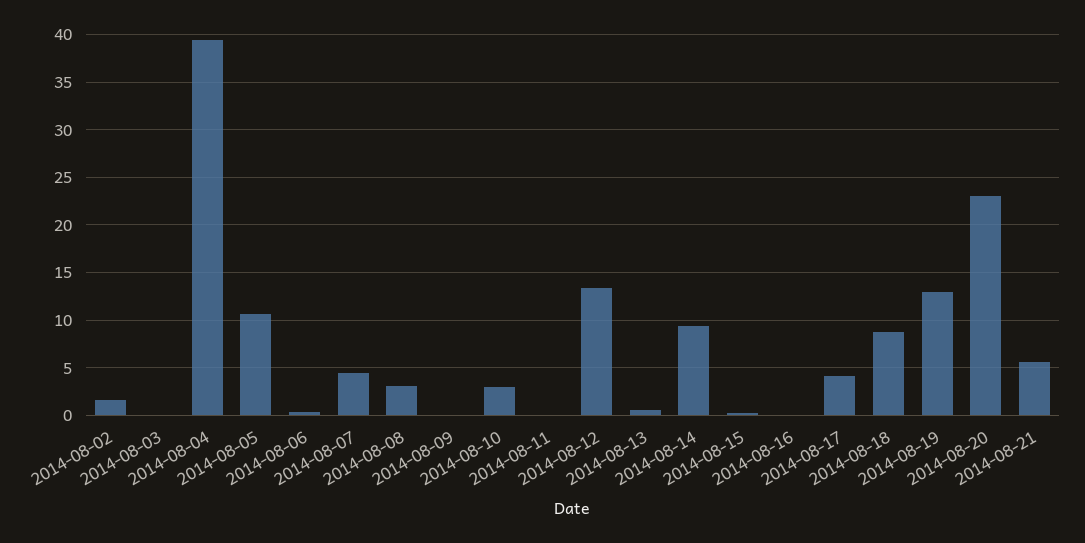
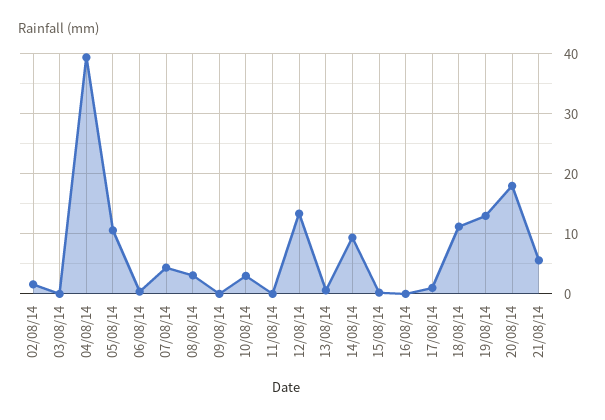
2014-08-17: 4 -> 1
2014-08-18: 9 -> 11
2014-08-20: 23 -> 18

